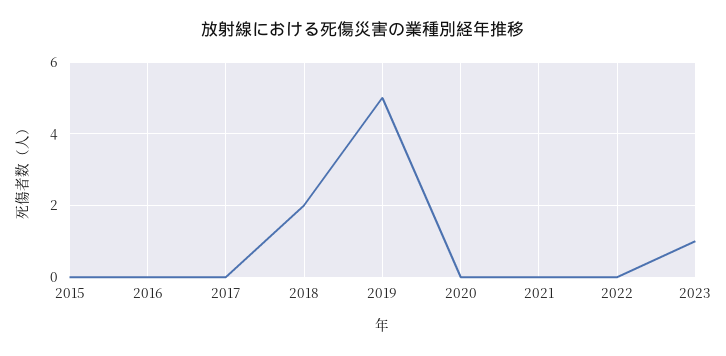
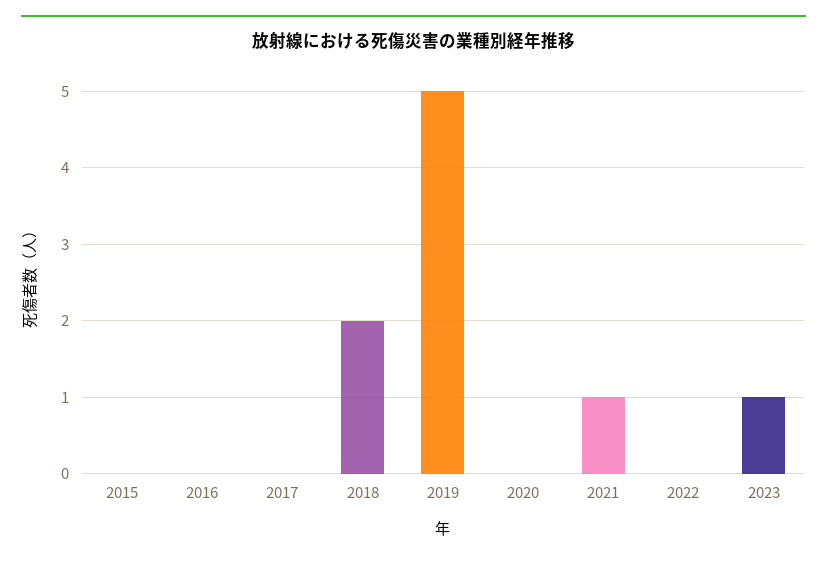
2021: 0 -> 1

